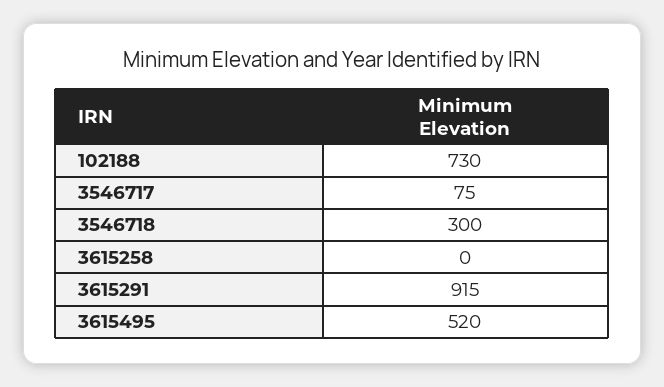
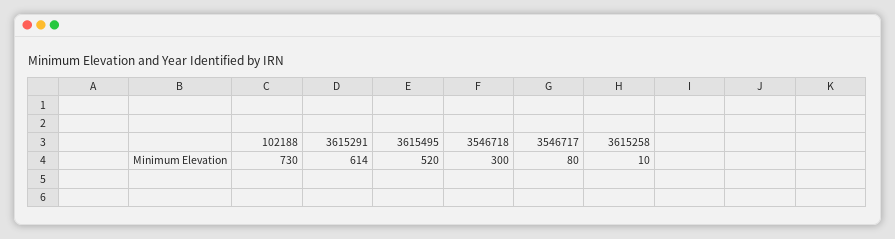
3546717: 75 -> 80
3615258: 0 -> 10
3615291: 915 -> 614

